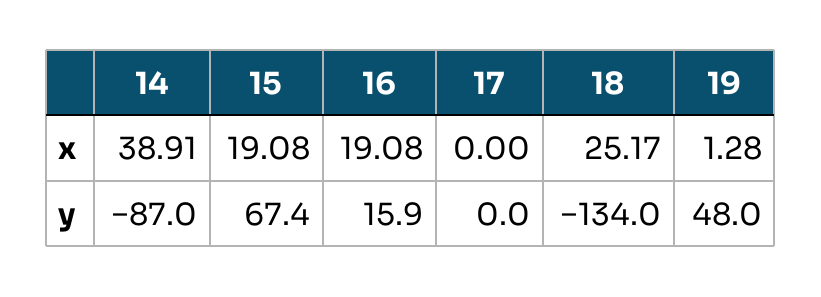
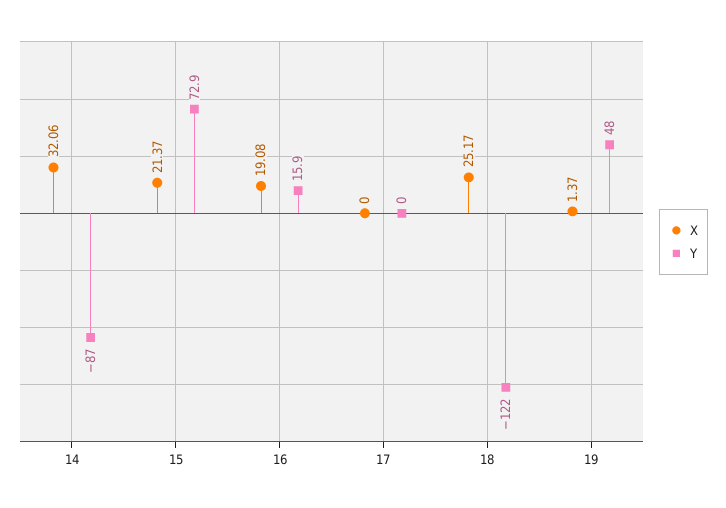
x, 14: 38.91 -> 32.06
x, 15: 19.08 -> 21.37
x, 19: 1.28 -> 1.37
y, 15: 67.4 -> 72.9
y, 18: -134 -> -122

